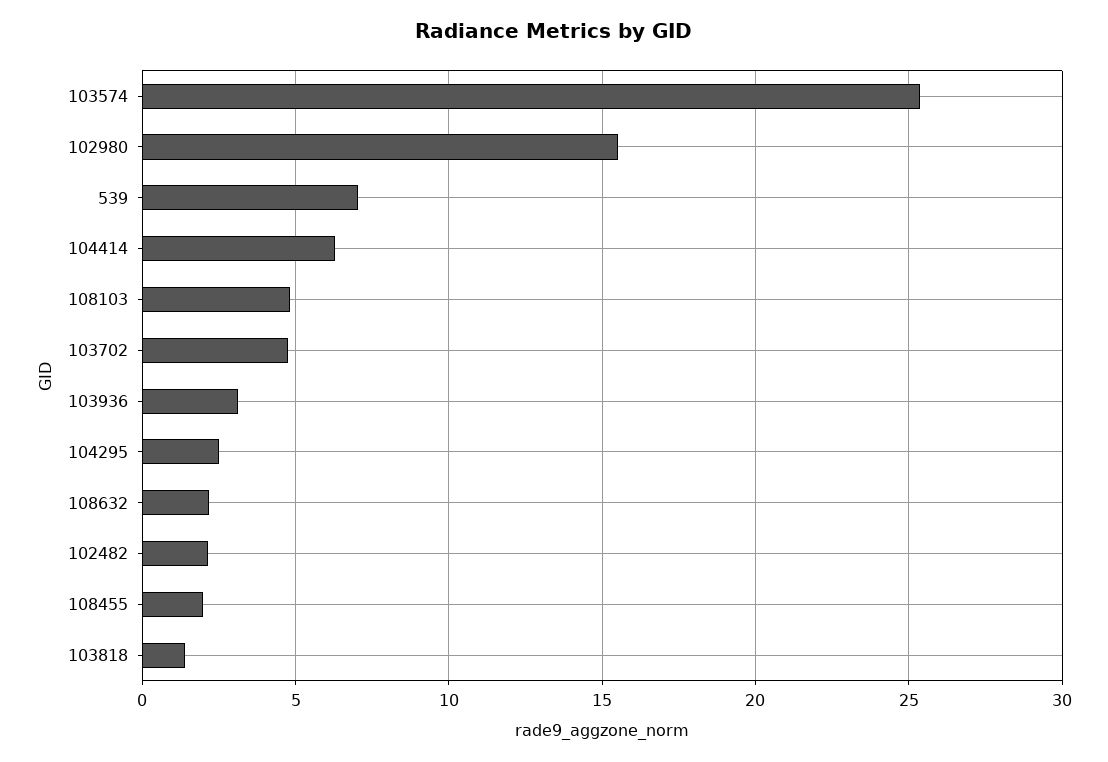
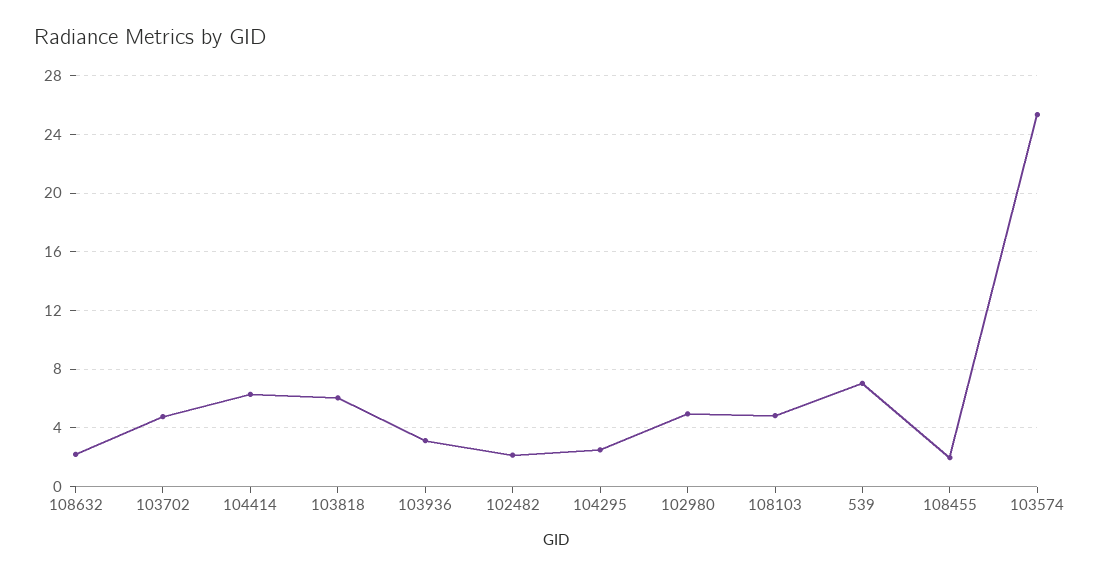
102980: 15.5 -> 5
103818: 1.5 -> 6

